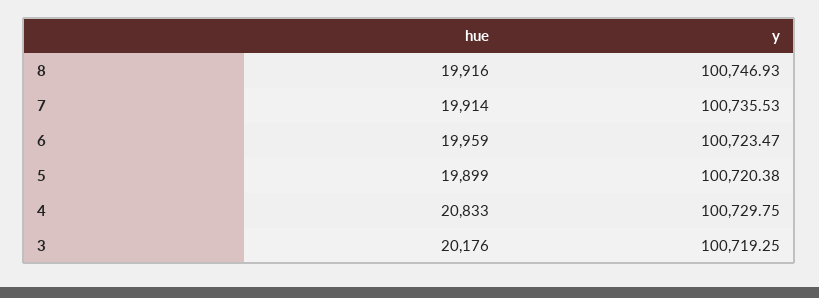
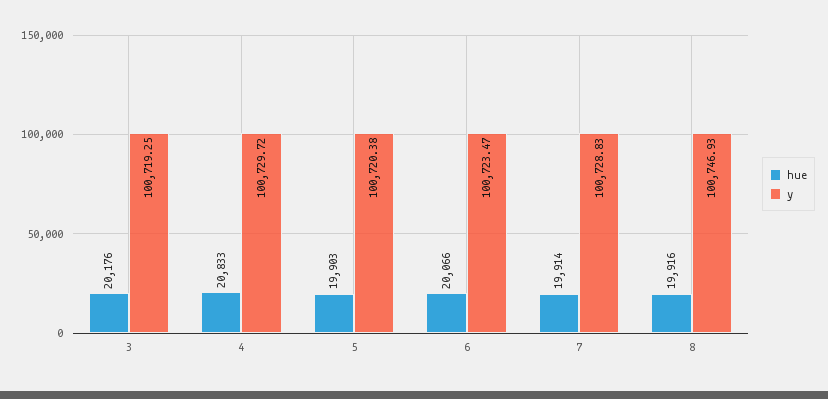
y, 7: 100735.53 -> 100728.83
hue, 6: 19959 -> 20066
hue, 5: 19899 -> 19903
y, 4: 100729.75 -> 100729.72

